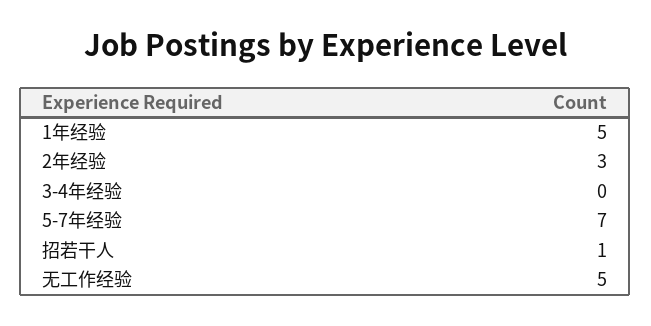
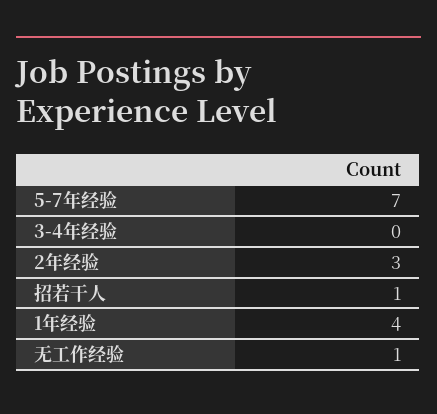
1年经验: 5 -> 4
无工作经验: 5 -> 1

